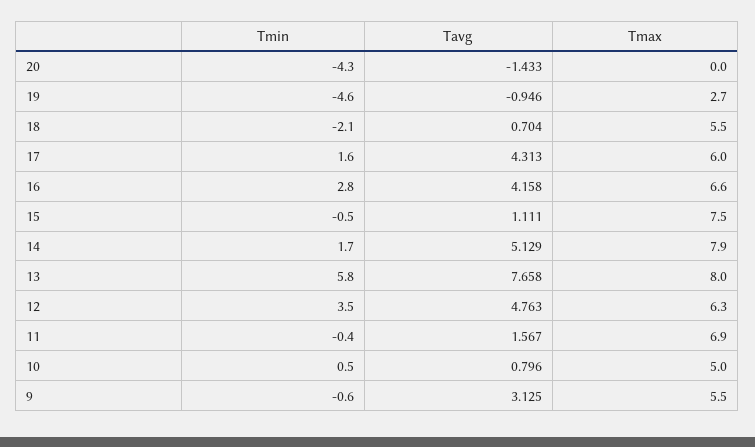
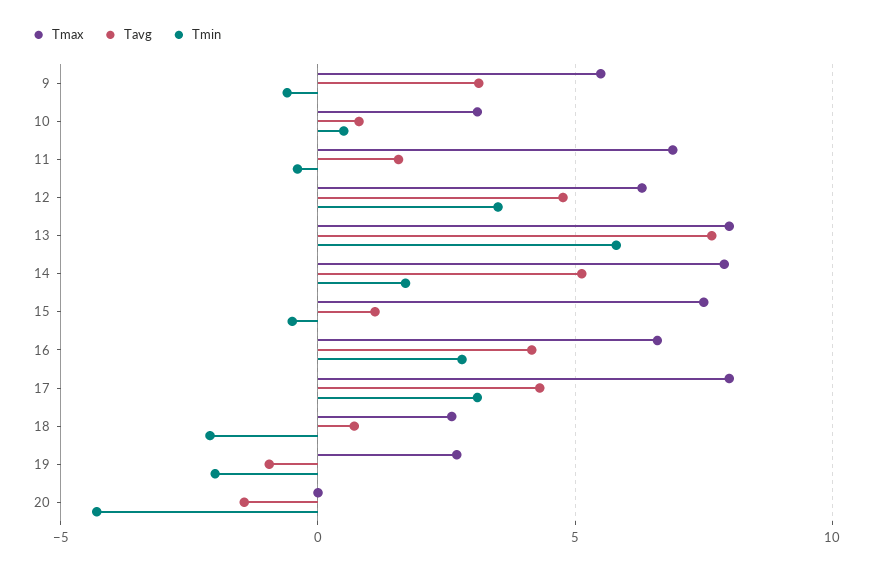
Tmin, 19: -4.6 -> -2
Tmax, 18: 5.5 -> 2.5
Tmin, 17: 1.6 -> 3
Tmax, 17: 6 -> 8
Tmax, 10: 5 -> 3

